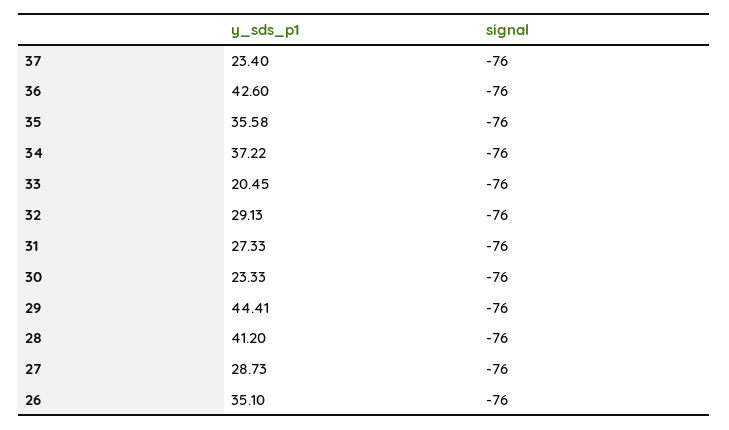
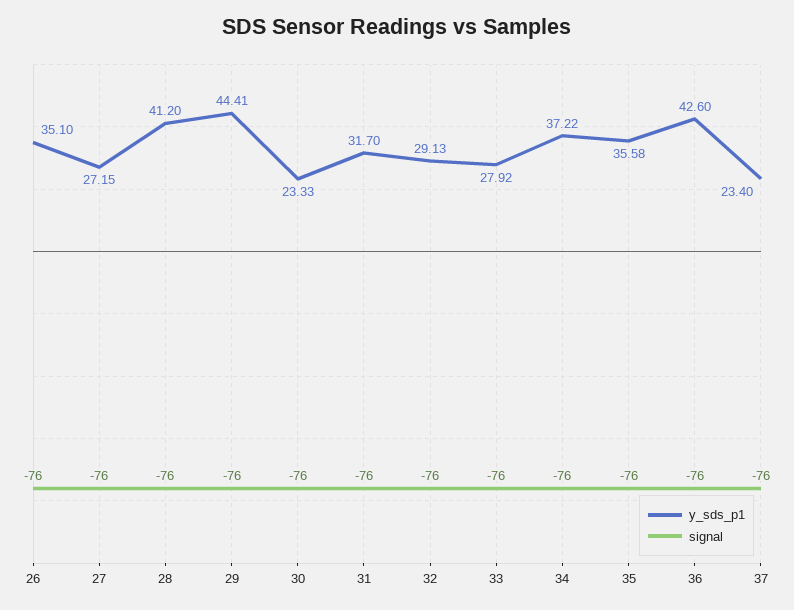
y_sds_p1, 33: 20.45 -> 27.92
y_sds_p1, 31: 27.33 -> 31.7
y_sds_p1, 27: 28.73 -> 27.15

